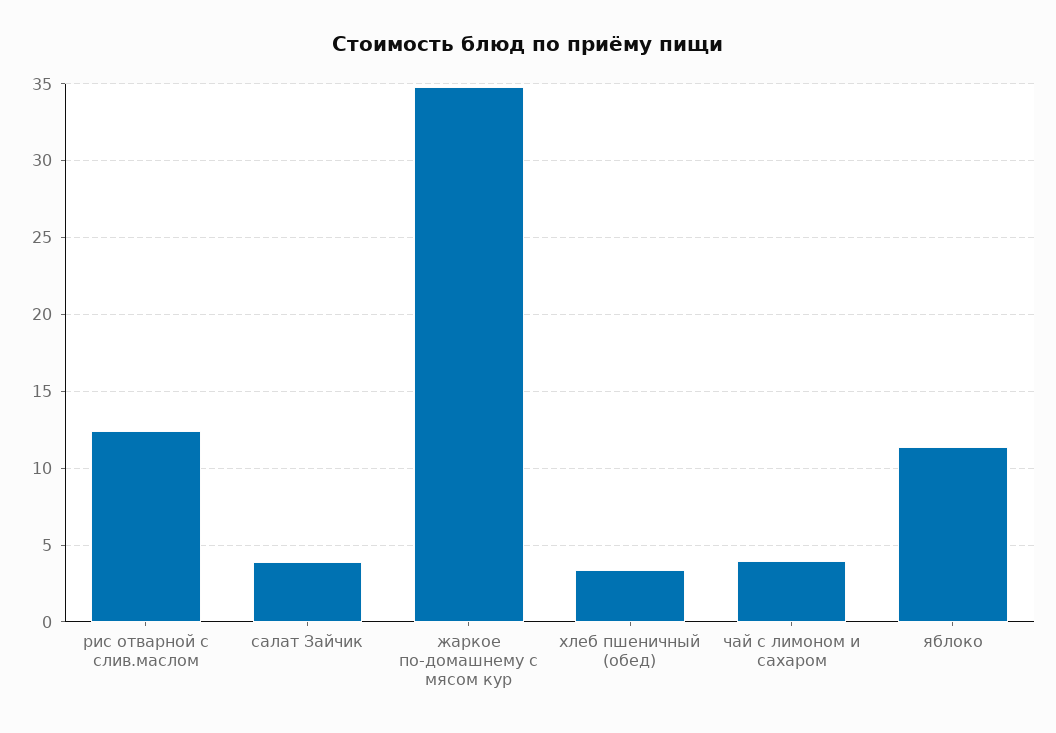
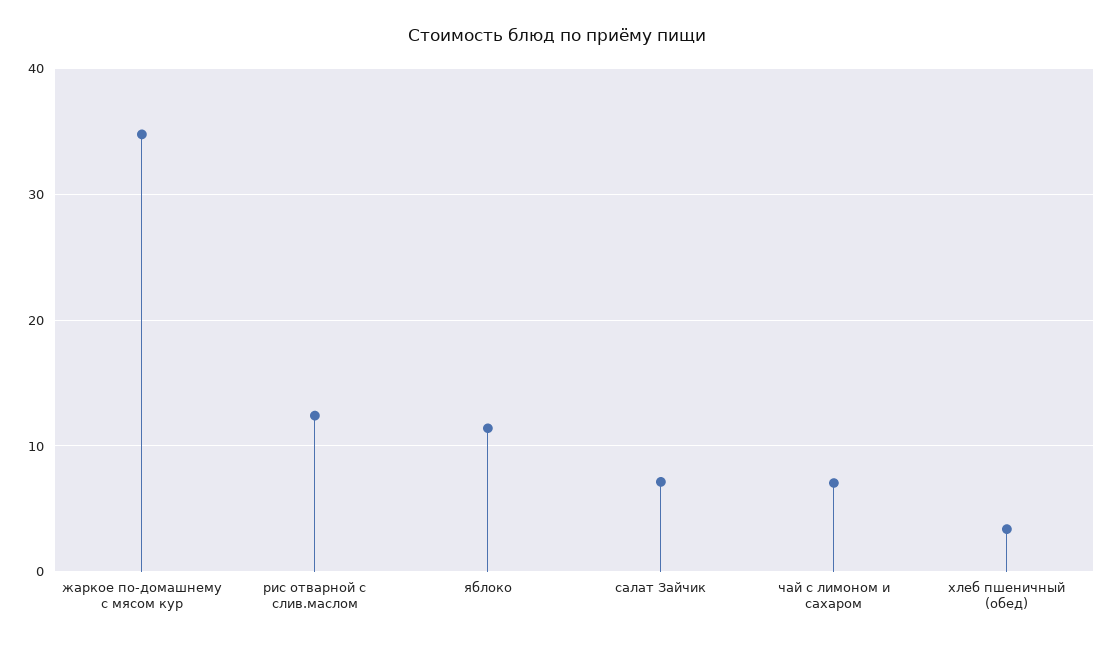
салат Зайчик: 4 -> 7
чай с лимоном и сахаром: 4 -> 7

